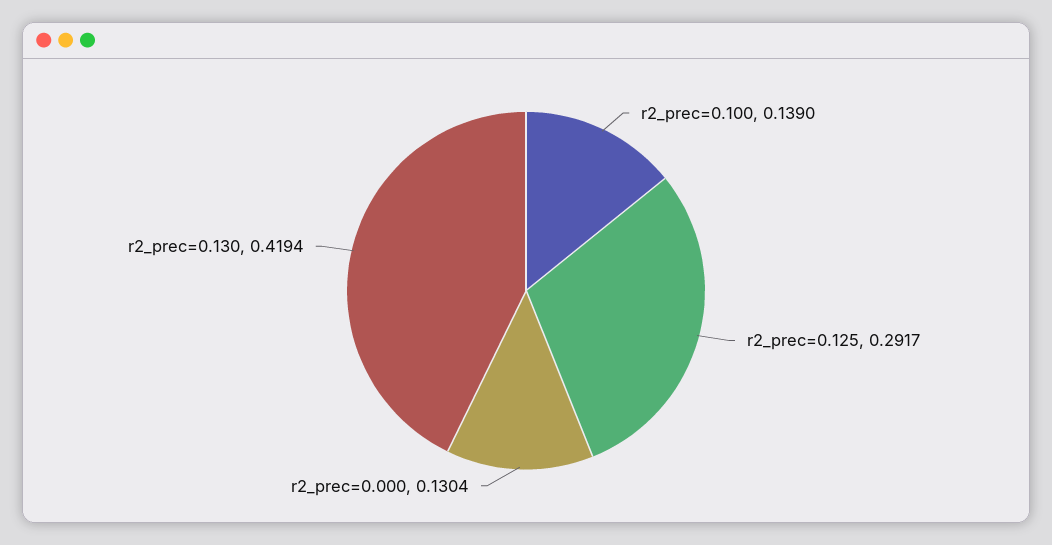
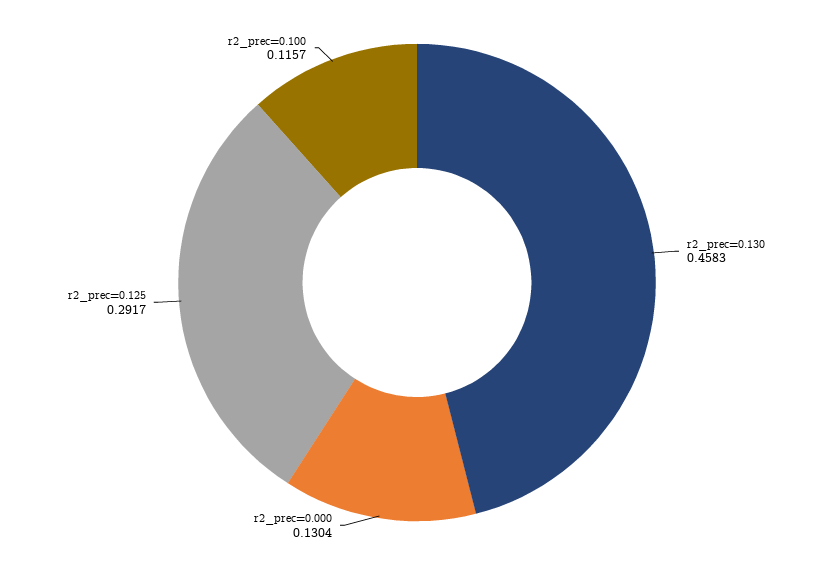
r2_prec=0.100: 0.139 -> 0.1157
r2_prec=0.130: 0.4194 -> 0.4583

